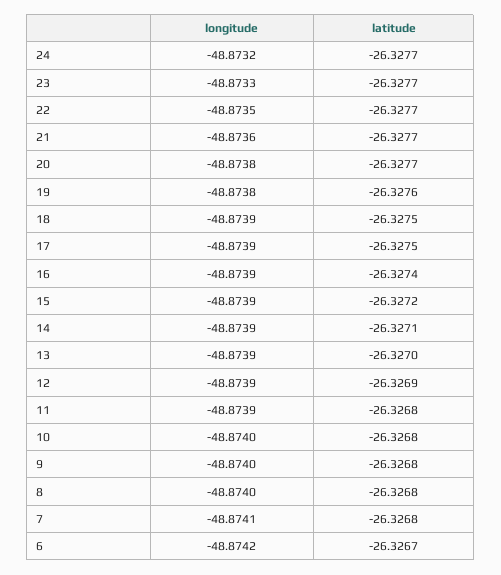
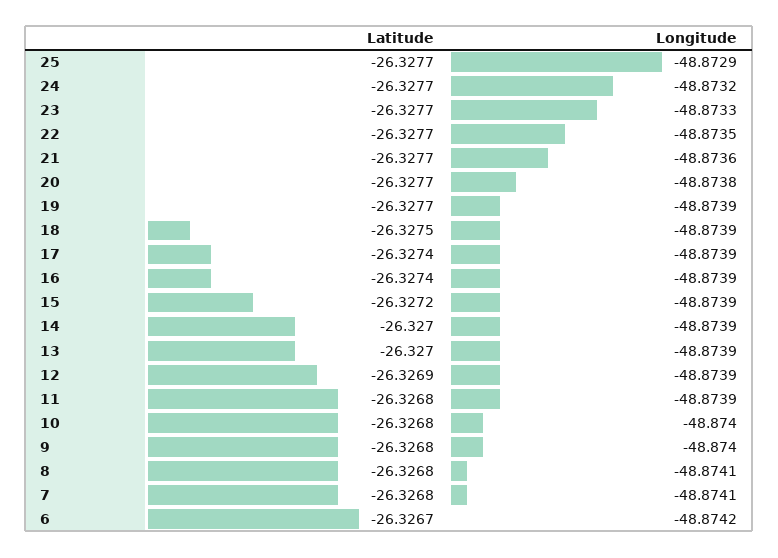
longitude, 19: -48.8738 -> -48.8739
latitude, 19: -26.3276 -> -26.3277
latitude, 17: -26.3275 -> -26.3274
latitude, 14: -26.3271 -> -26.327
longitude, 8: -48.874 -> -48.8741
latitude, 25: none -> -26.3277
longitude, 25: none -> -48.8729

